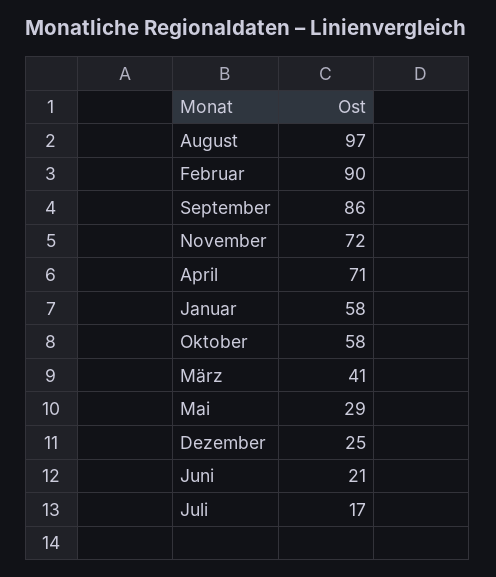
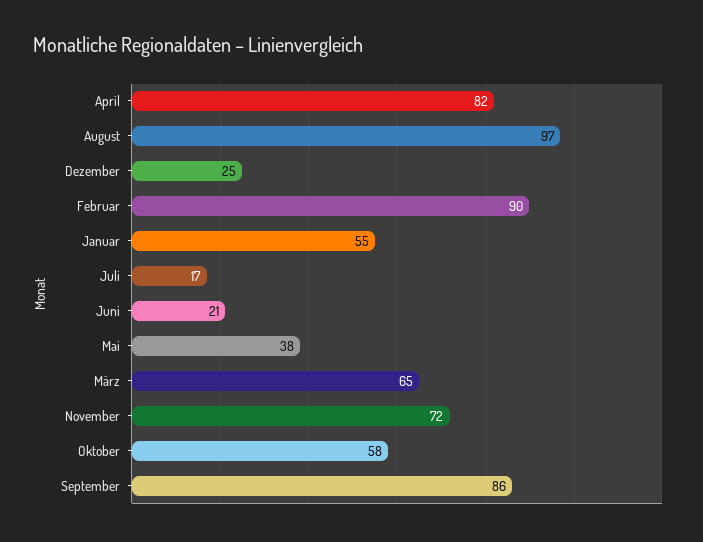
April: 71 -> 82
Januar: 58 -> 55
März: 41 -> 65
Mai: 29 -> 38

